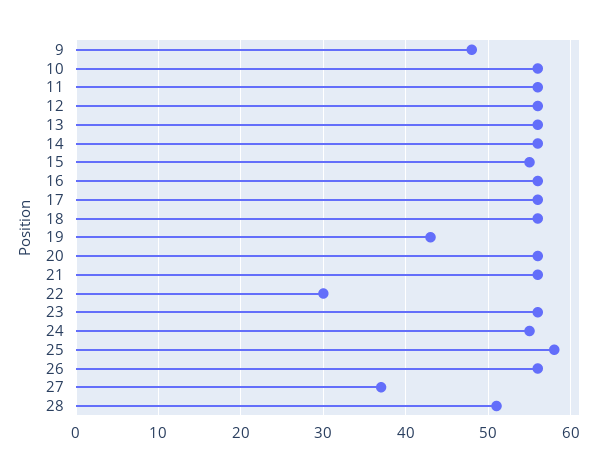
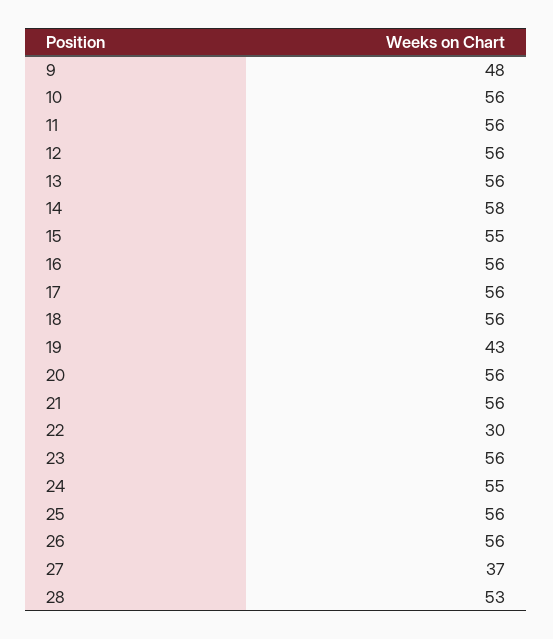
14: 56 -> 58
25: 58 -> 56
28: 51 -> 53

